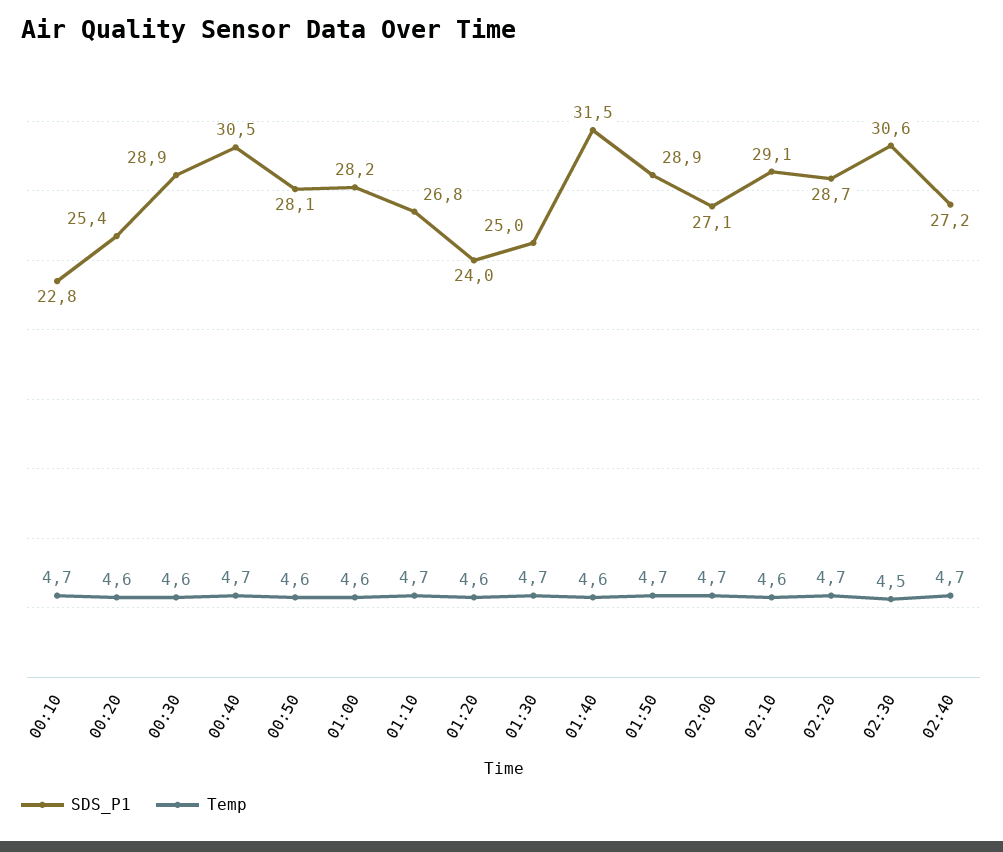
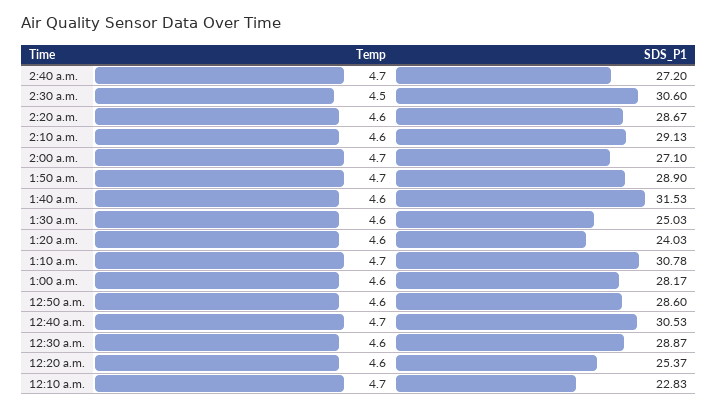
SDS_P1, 00:50: 28.1 -> 28.6
SDS_P1, 01:10: 26.8 -> 30.78
Temp, 01:30: 4.7 -> 4.6
Temp, 02:20: 4.7 -> 4.6

